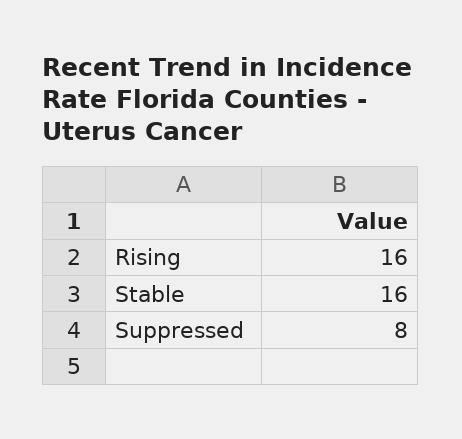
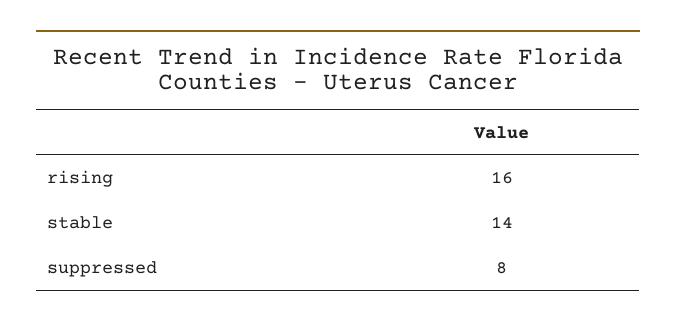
Stable: 16 -> 14

